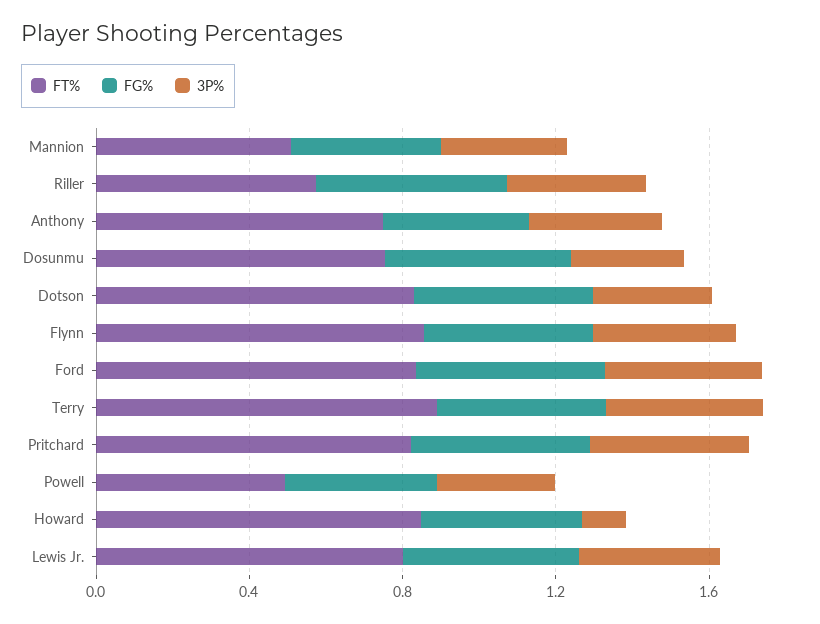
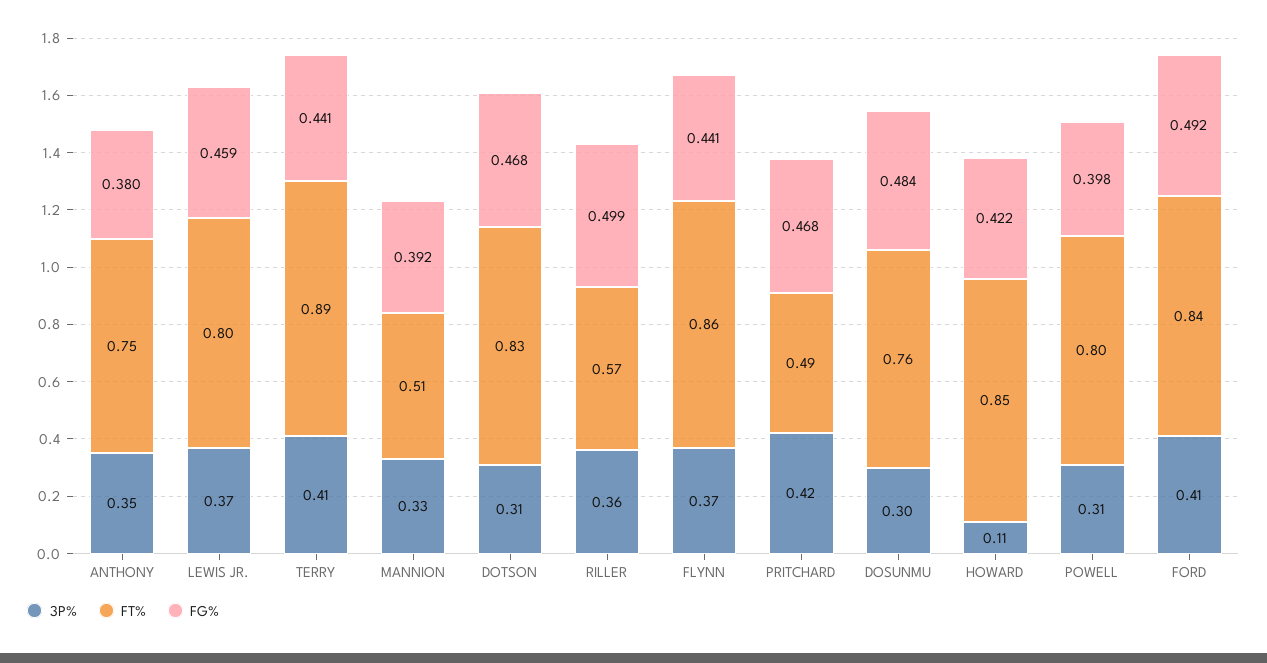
FT%, Pritchard: 0.8 -> 0.49
FT%, Powell: 0.5 -> 0.8

